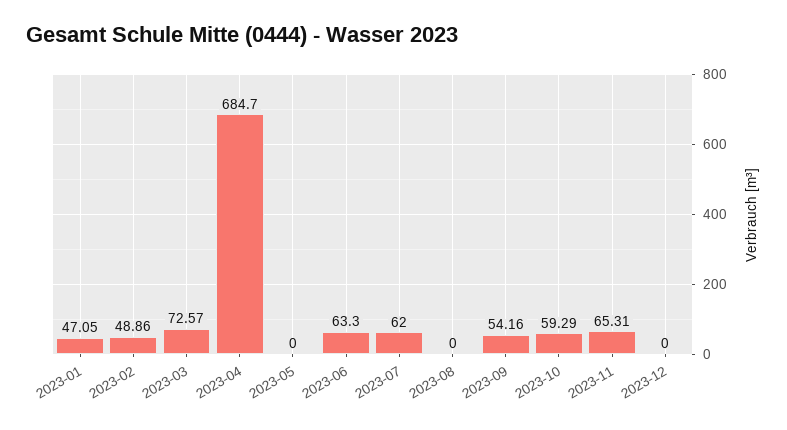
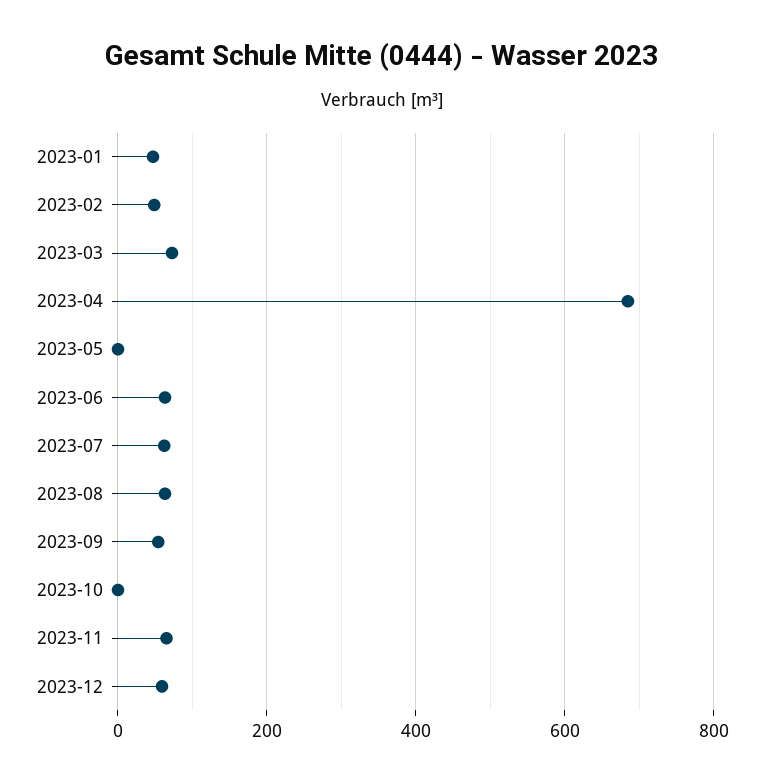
2023-08: 0 -> 60
2023-10: 59.29 -> 0
2023-12: 0 -> 60

